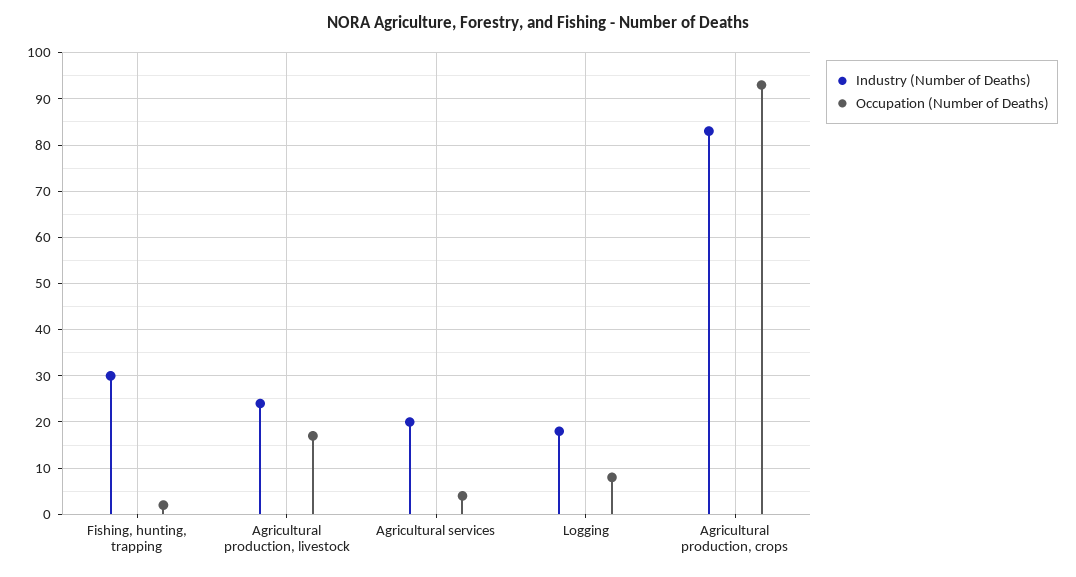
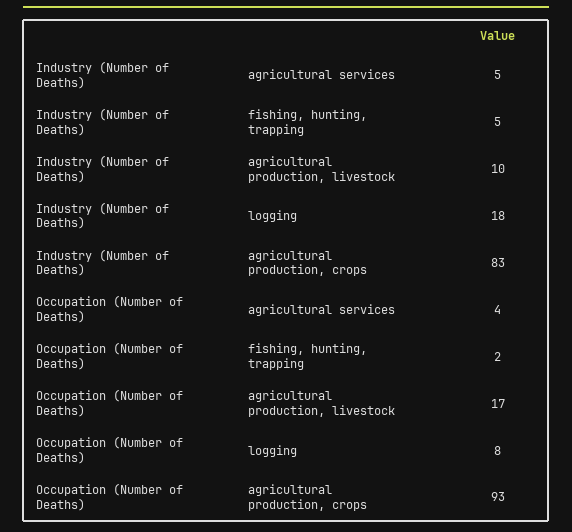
Industry (Number of Deaths), Fishing, hunting, trapping: 30 -> 5
Industry (Number of Deaths), Agricultural production, livestock: 25 -> 10
Industry (Number of Deaths), Agricultural services: 20 -> 5

